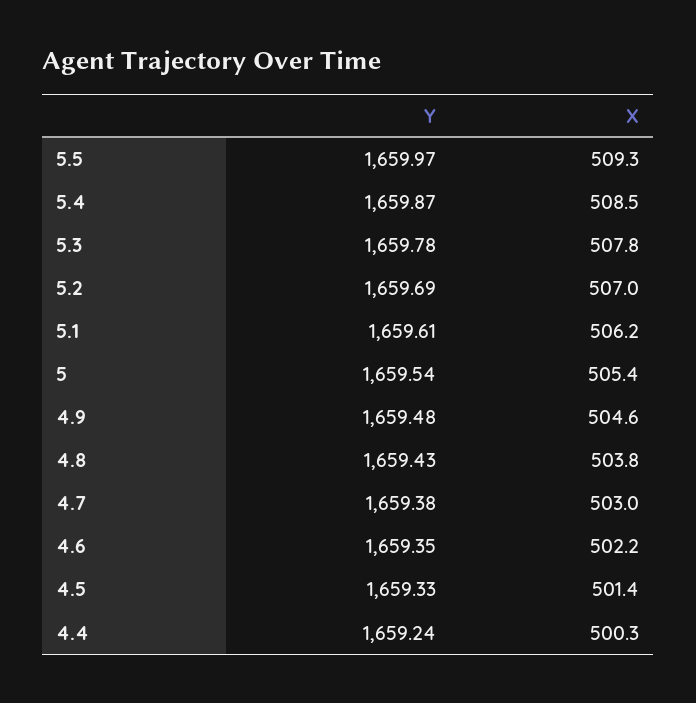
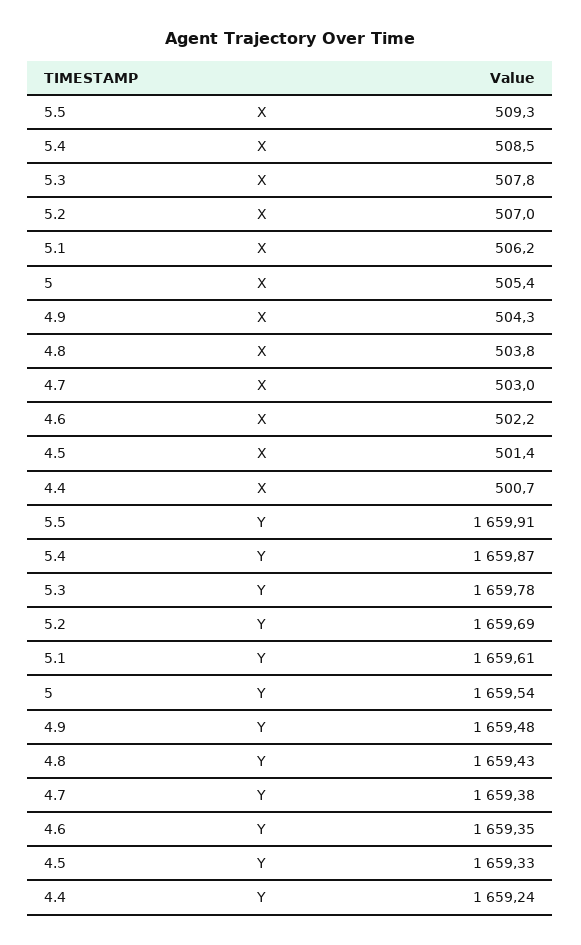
Y, 5.5: 1659.97 -> 1659.91
X, 4.9: 504.6 -> 504.3
X, 4.4: 500.3 -> 500.7

